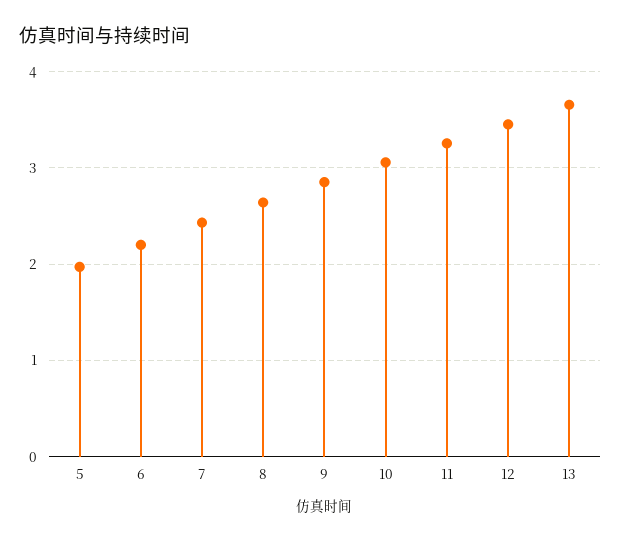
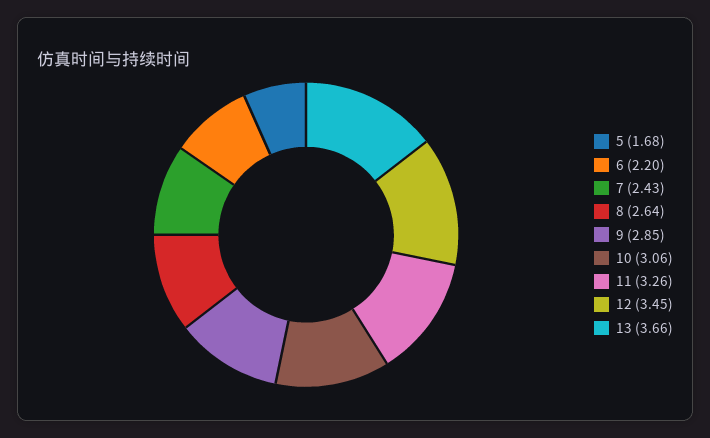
5: 2 -> 1.68

